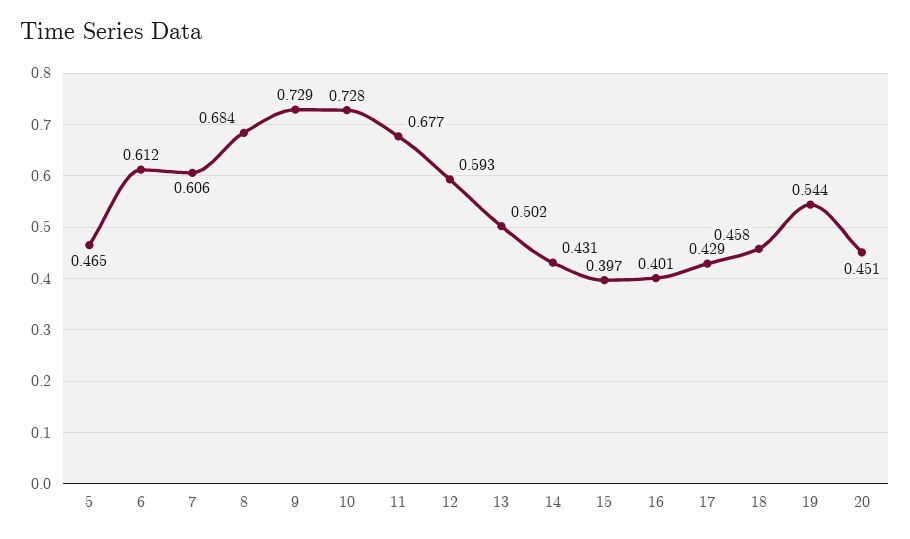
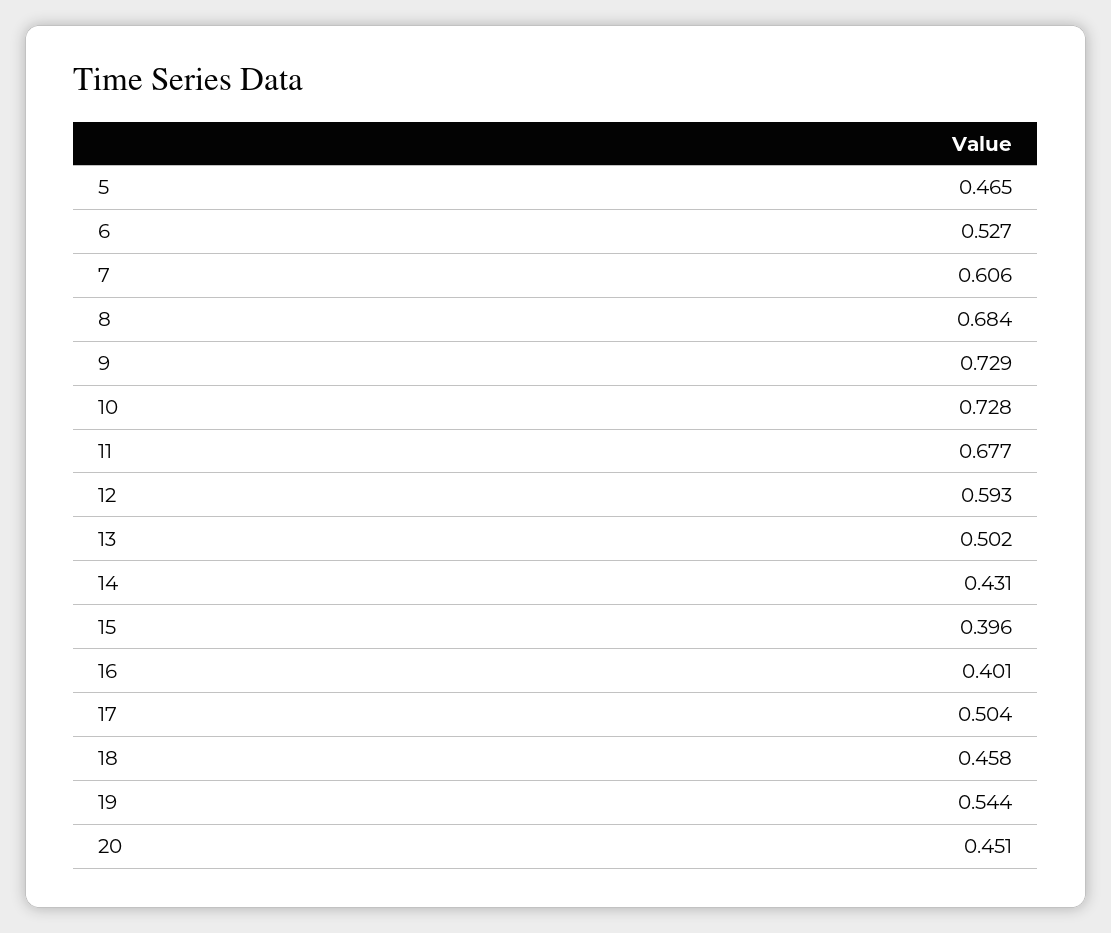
6: 0.612 -> 0.527
15: 0.397 -> 0.396
17: 0.429 -> 0.504

